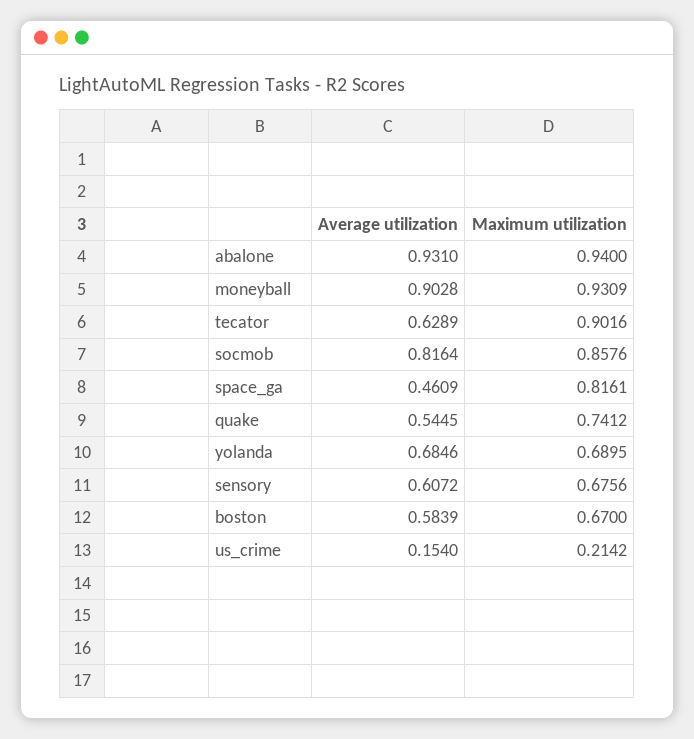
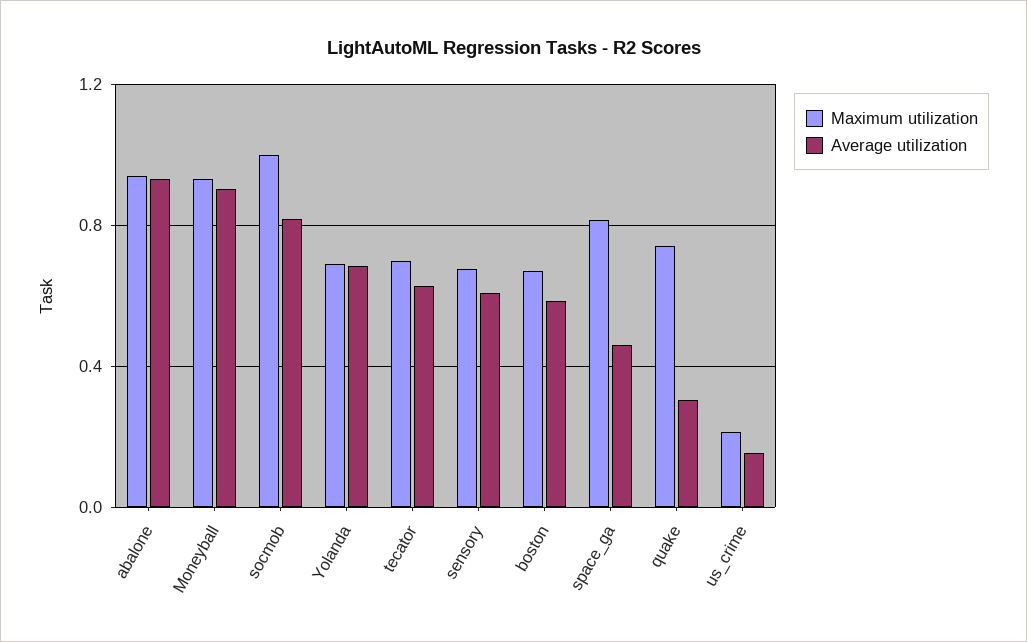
Maximum utilization, tecator: 0.9016 -> 0.7
Maximum utilization, socmob: 0.8576 -> 1
Average utilization, quake: 0.5445 -> 0.3

